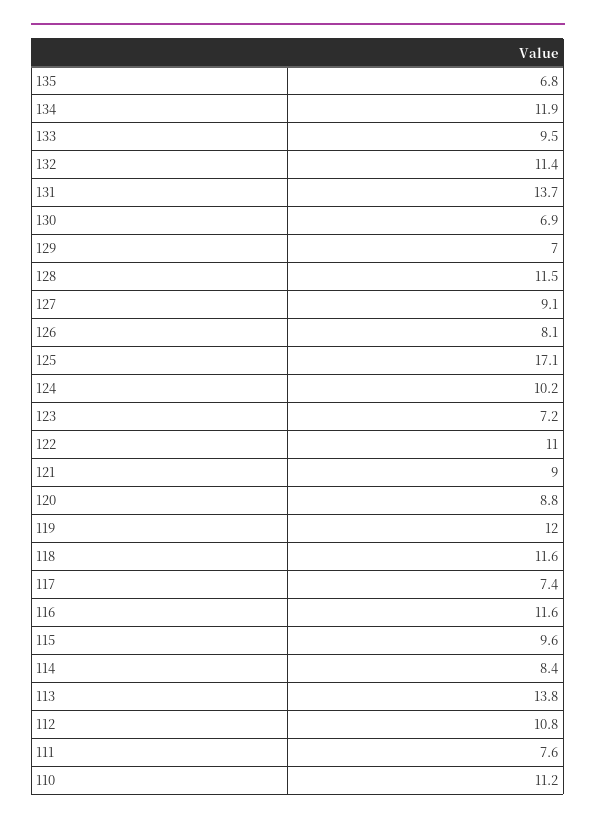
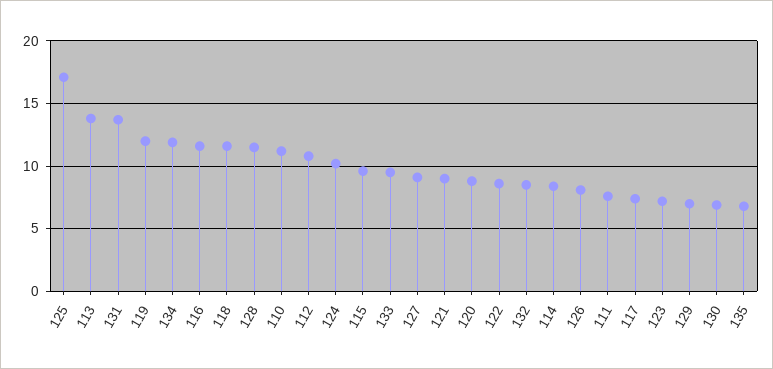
132: 11.4 -> 8.5
122: 11 -> 8.5

